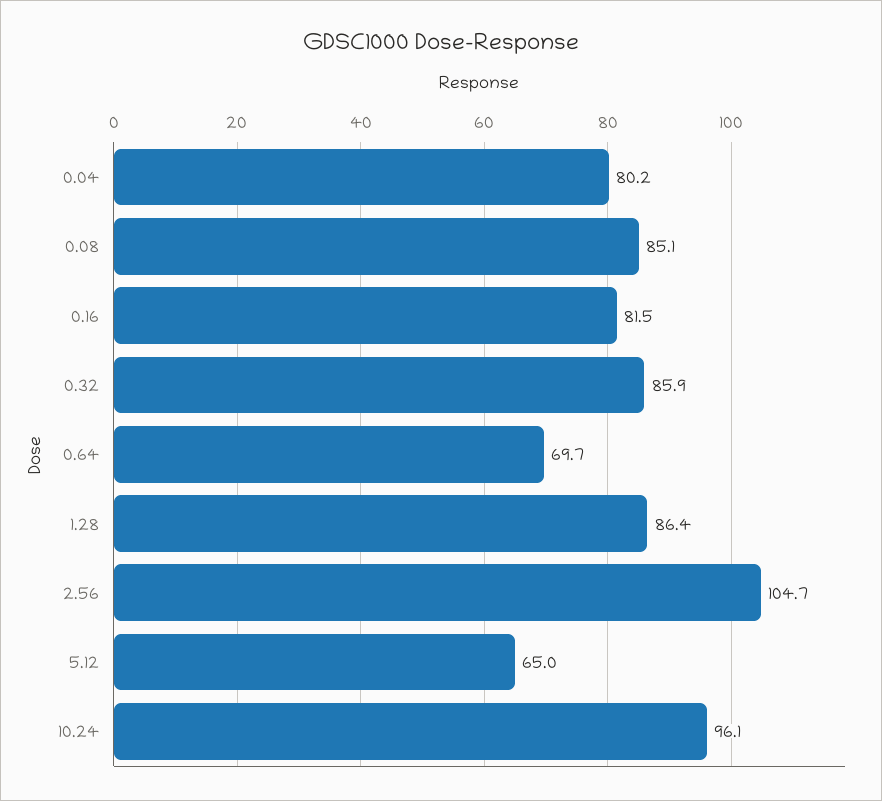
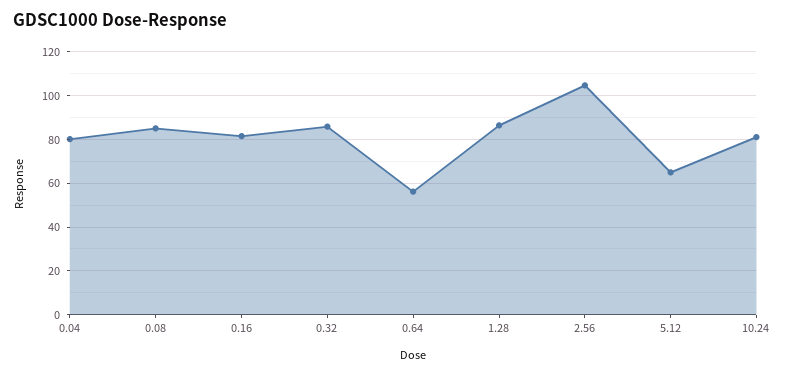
0.64: 69.7 -> 55
10.24: 96.1 -> 80

